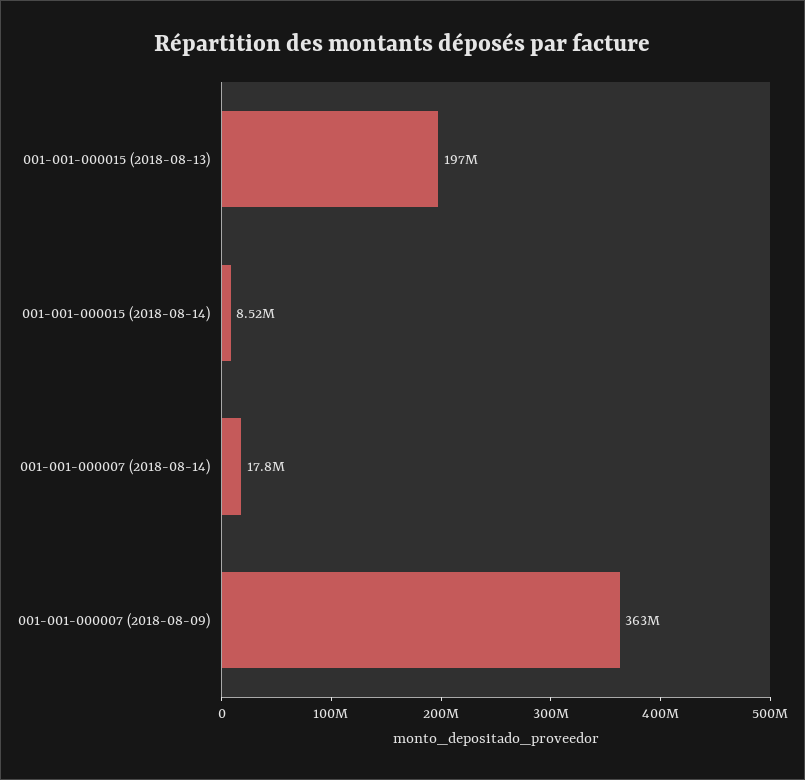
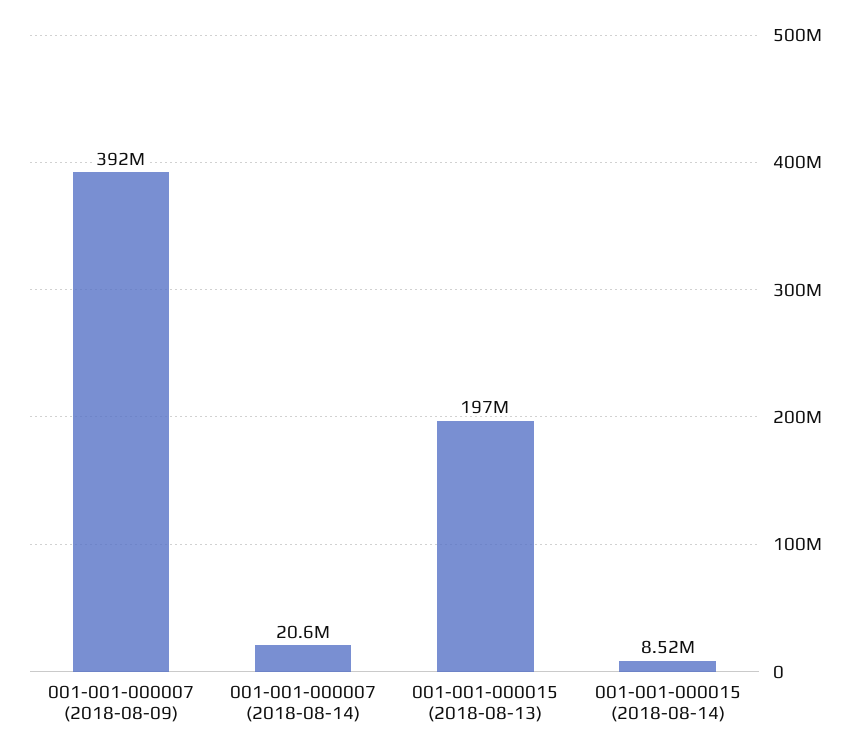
001-001-000007 (2018-08-14): 17800000 -> 20600000
001-001-000007 (2018-08-09): 363000000 -> 392000000

